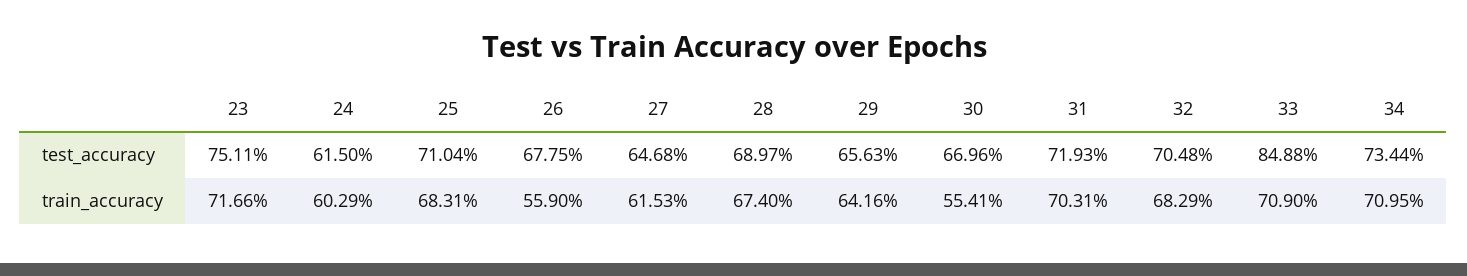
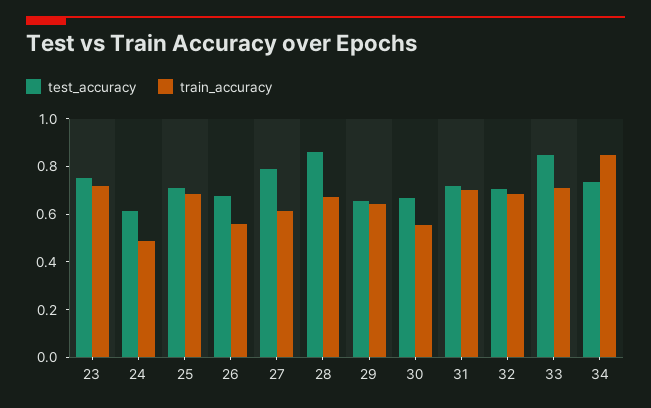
test_accuracy, 27: 0.6468 -> 0.8
test_accuracy, 28: 0.6897 -> 0.85
train_accuracy, 24: 0.6029 -> 0.5
train_accuracy, 34: 0.7095 -> 0.85

